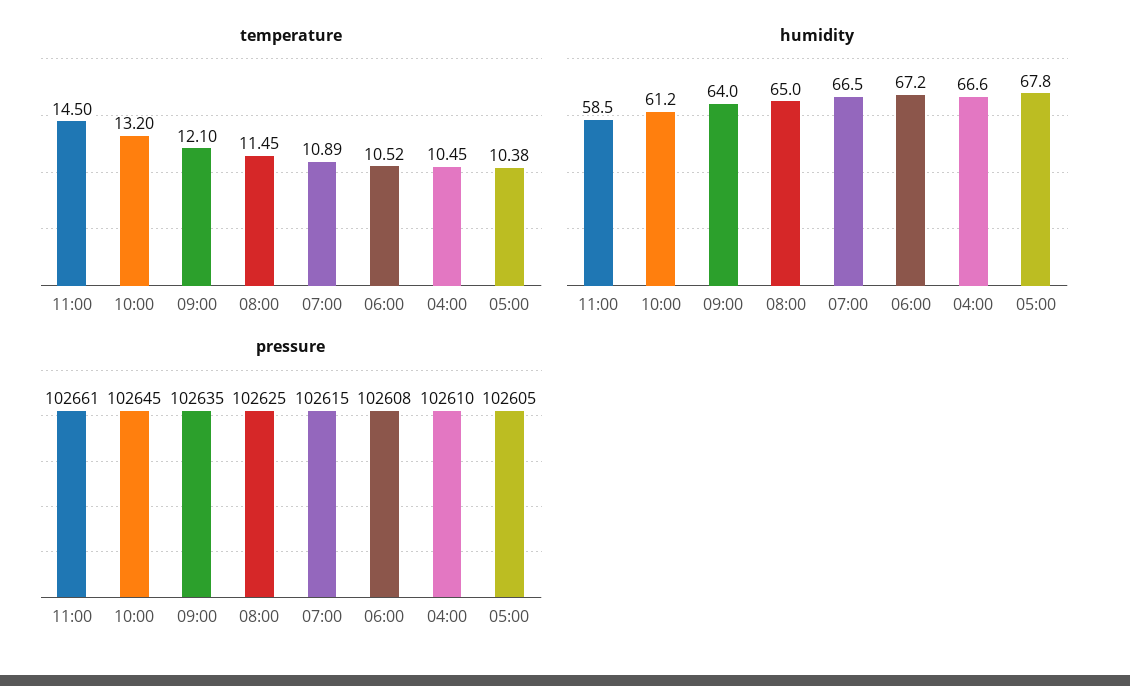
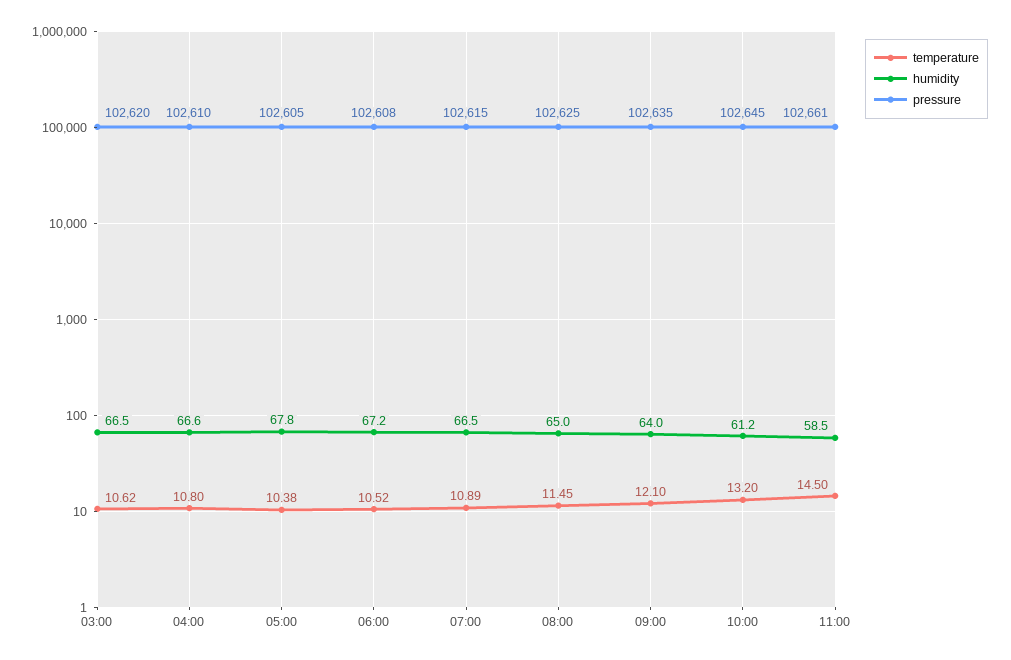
temperature, 04:00: 10.45 -> 10.8
temperature, 03:00: none -> 10.62
humidity, 03:00: none -> 66.5
pressure, 03:00: none -> 102620

